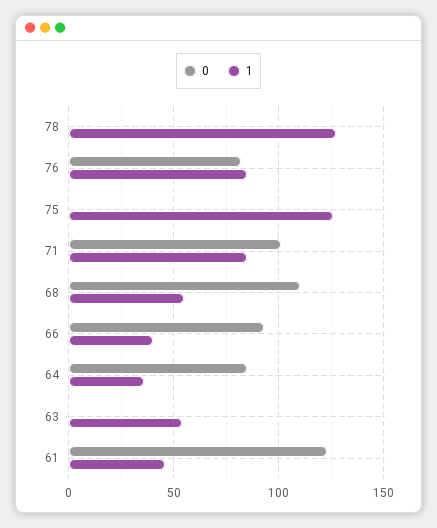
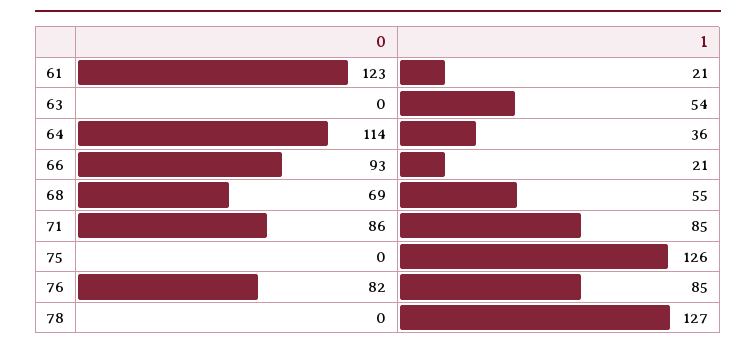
0, 71: 100 -> 86
0, 68: 110 -> 69
1, 66: 40 -> 21
0, 64: 85 -> 114
1, 61: 45 -> 21

